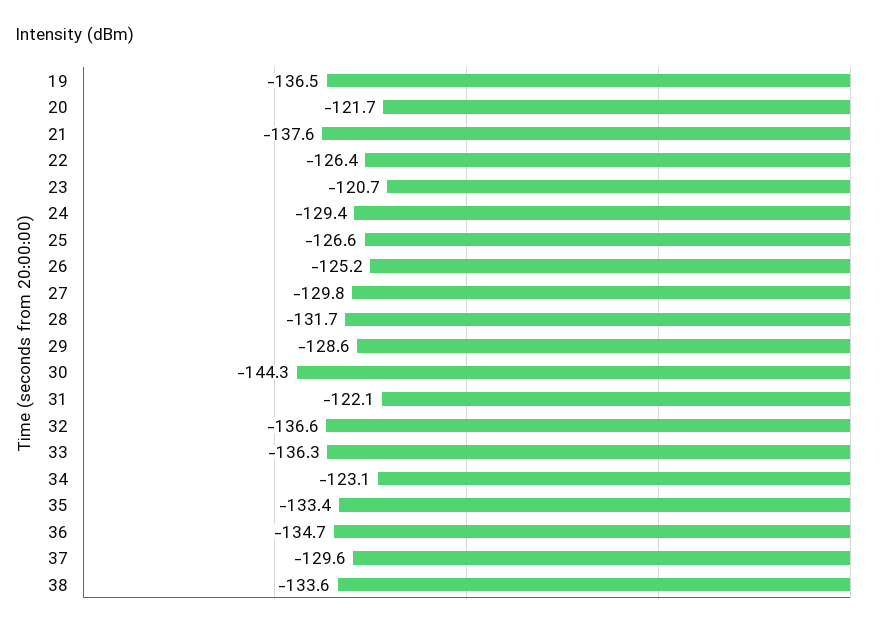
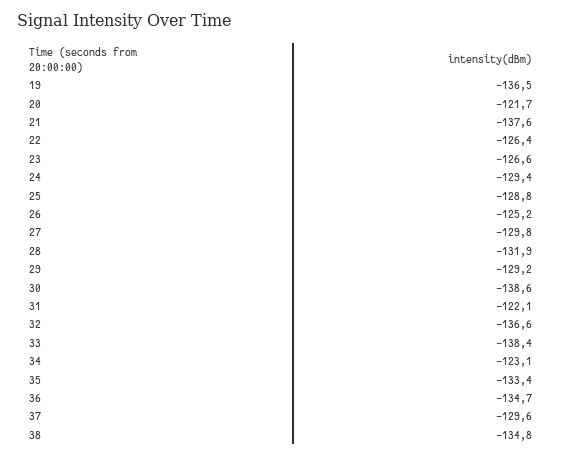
23: -120.7 -> -126.6
25: -126.6 -> -128.8
28: -131.7 -> -131.9
29: -128.6 -> -129.2
30: -144.3 -> -138.6
33: -136.3 -> -138.4
38: -133.6 -> -134.8

